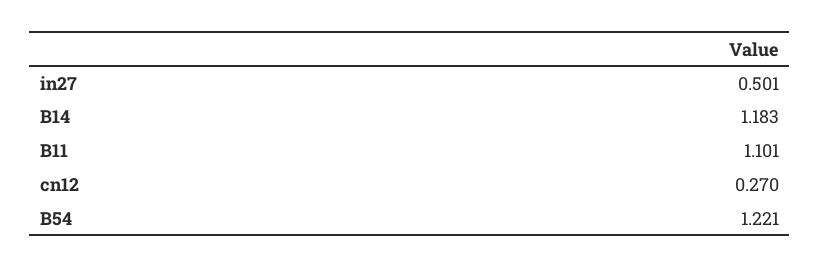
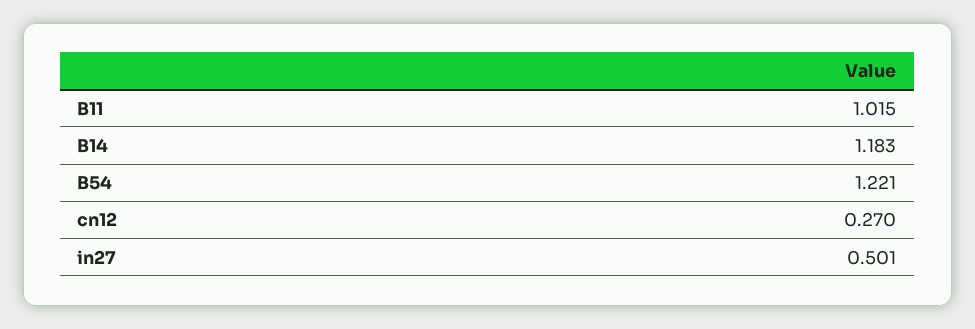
B11: 1.101 -> 1.015

